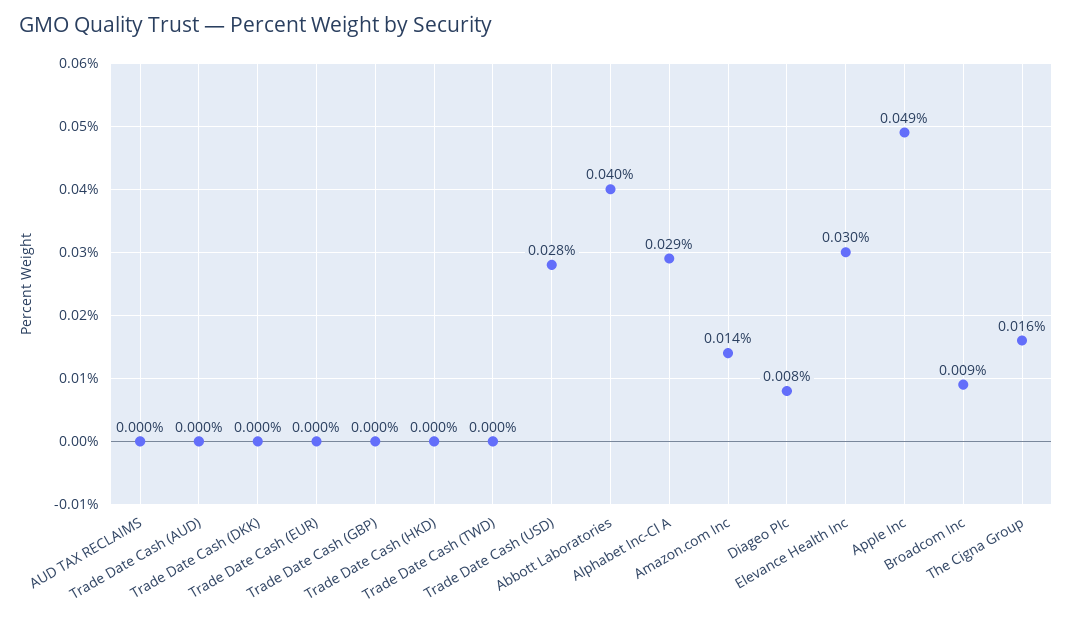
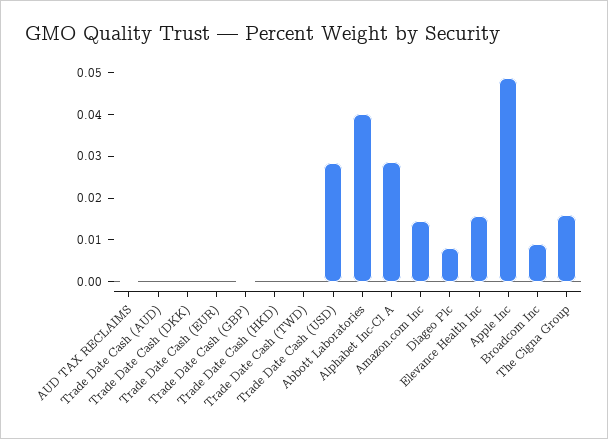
Elevance Health Inc: 0.03 -> 0.016

